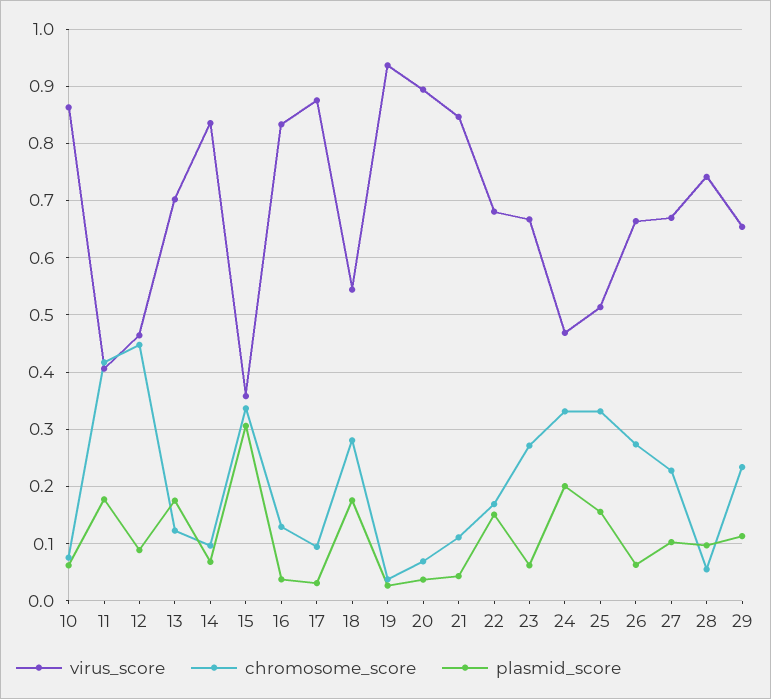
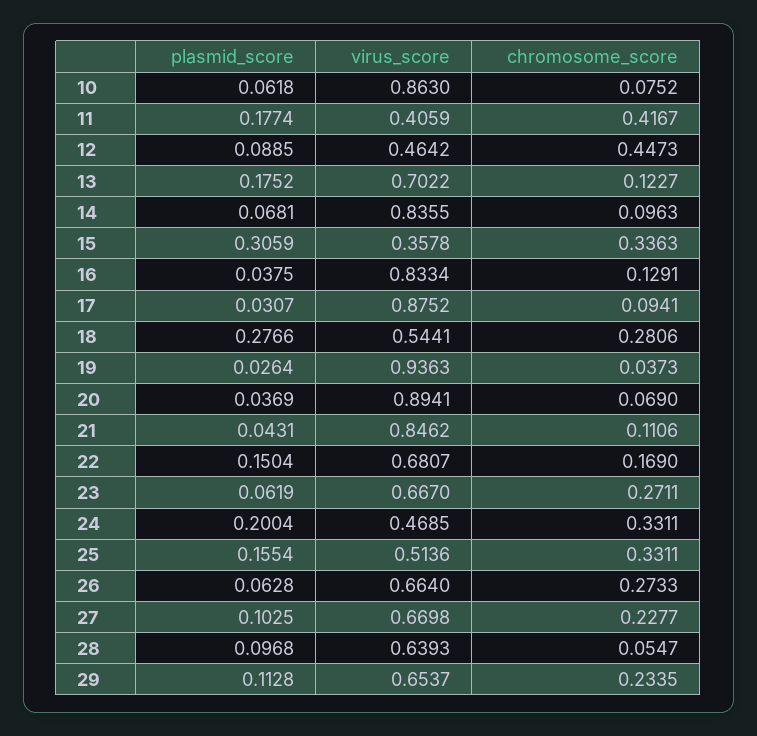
plasmid_score, 18: 0.18 -> 0.2766
virus_score, 28: 0.74 -> 0.6393

